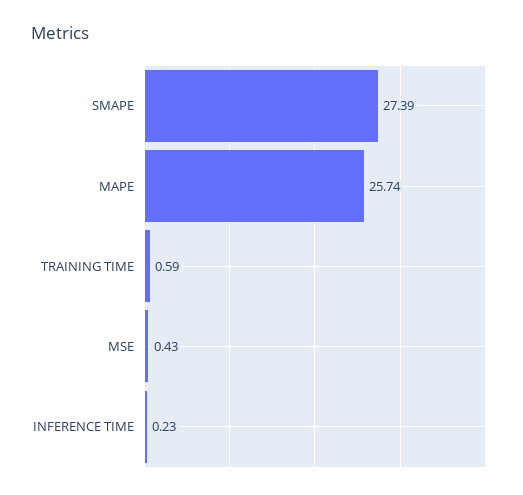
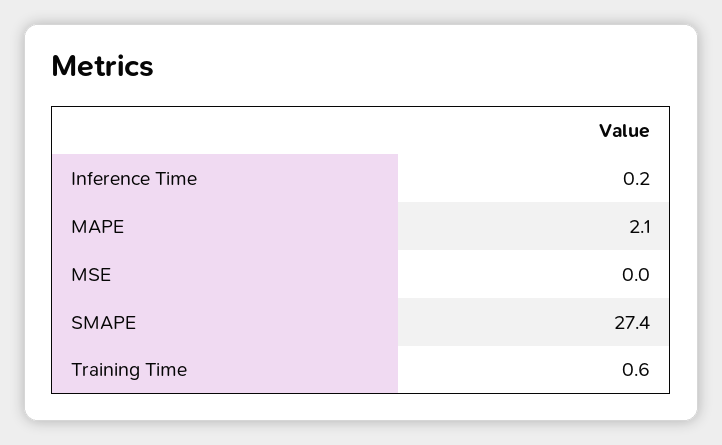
MAPE: 25.74 -> 2.1
MSE: 0.43 -> 0

